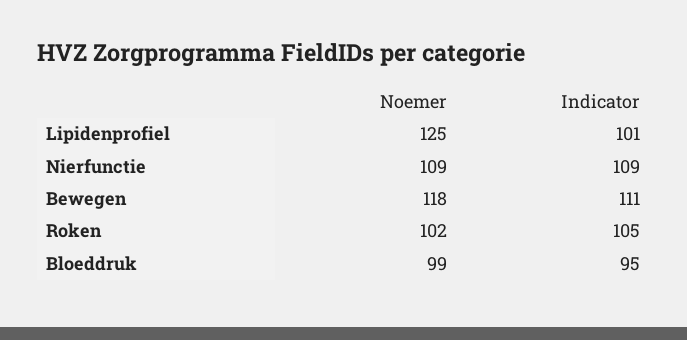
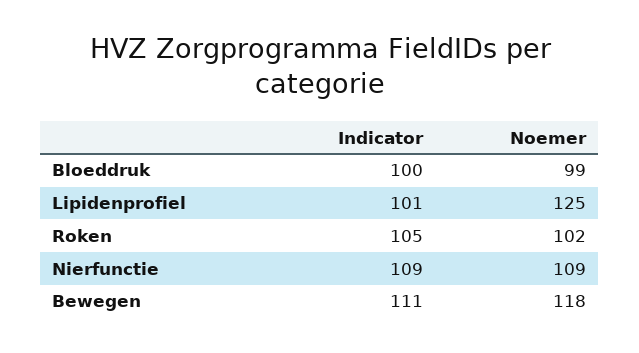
Indicator, Bloeddruk: 95 -> 100

